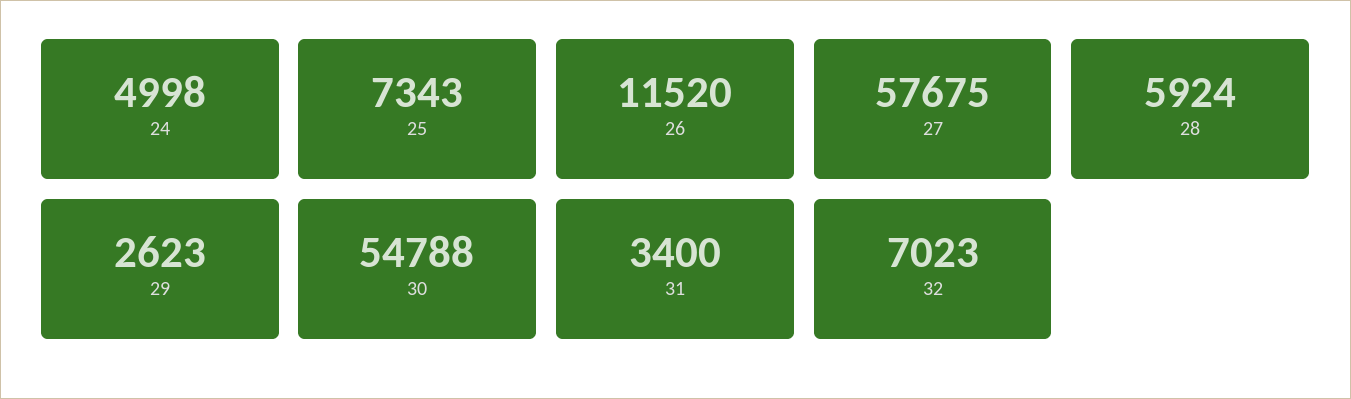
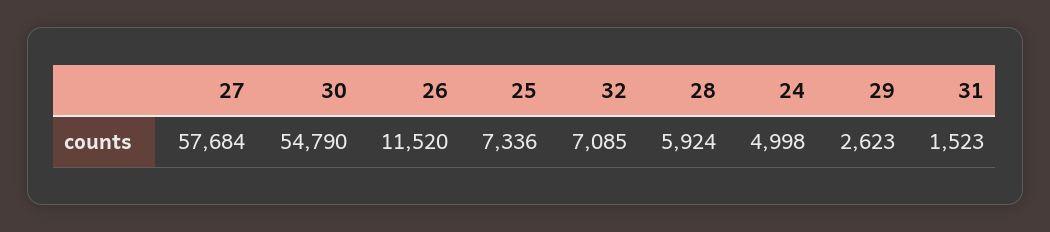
25: 7343 -> 7336
27: 57675 -> 57684
30: 54788 -> 54790
31: 3400 -> 1523
32: 7023 -> 7085

